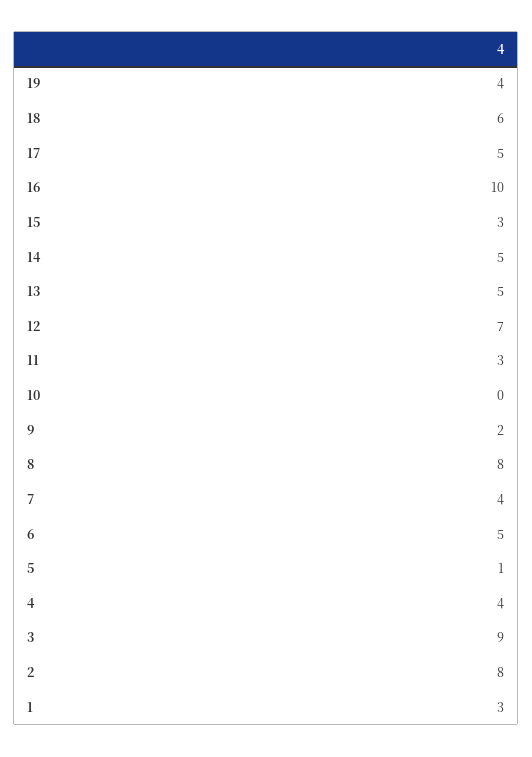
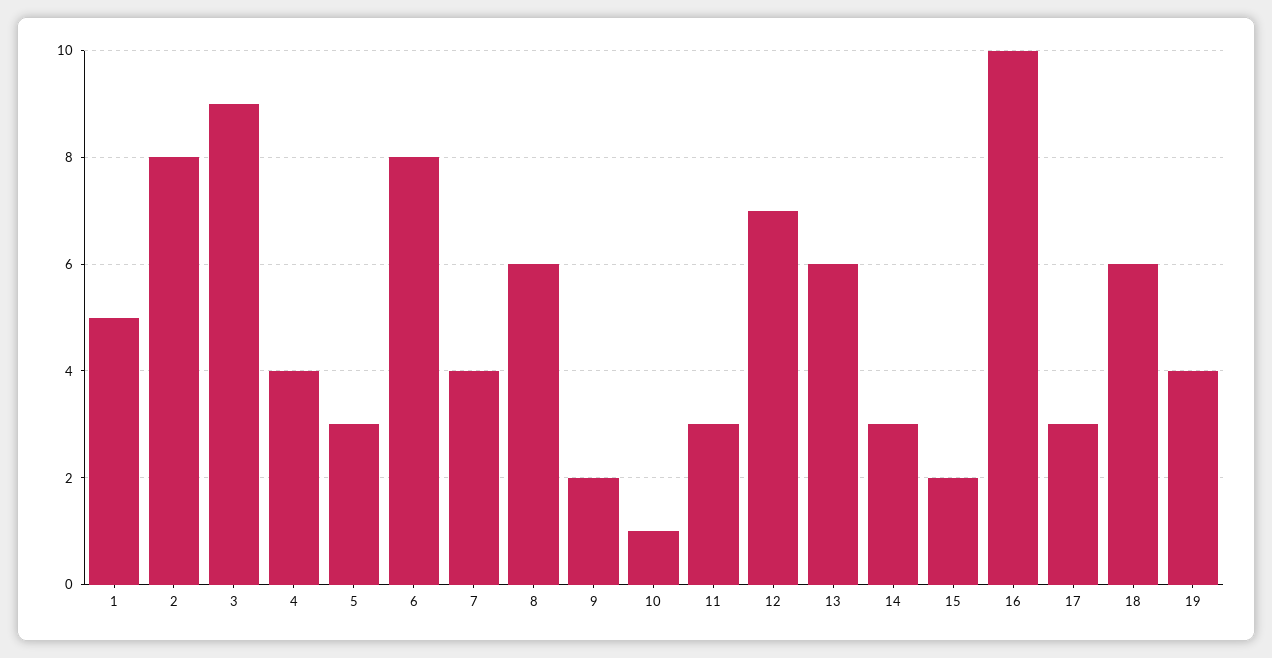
17: 5 -> 3
15: 3 -> 2
14: 5 -> 3
13: 5 -> 6
10: 0 -> 1
8: 8 -> 6
6: 5 -> 8
5: 1 -> 3
1: 3 -> 5

